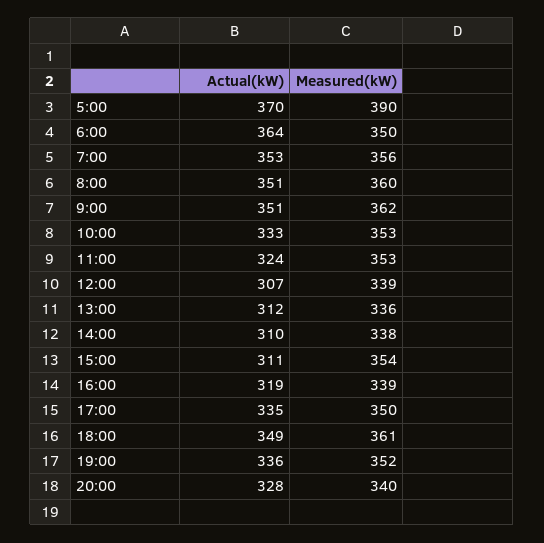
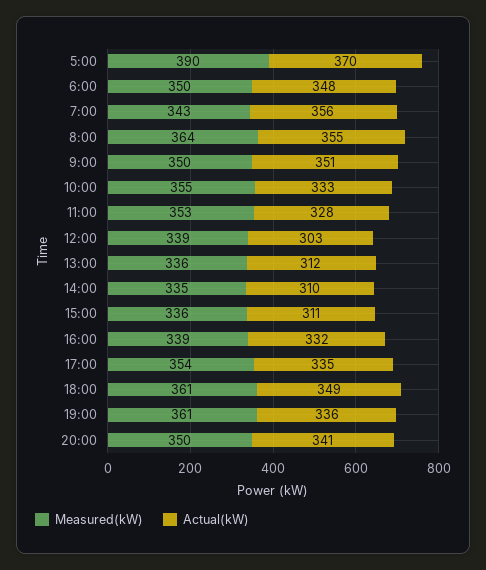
Actual(kW), 6:00: 364 -> 348
Actual(kW), 7:00: 353 -> 356
Measured(kW), 7:00: 356 -> 343
Actual(kW), 8:00: 351 -> 355
Measured(kW), 8:00: 360 -> 364
Measured(kW), 9:00: 362 -> 350
Measured(kW), 10:00: 353 -> 355
Actual(kW), 11:00: 324 -> 328
Actual(kW), 12:00: 307 -> 303
Measured(kW), 14:00: 338 -> 335
Measured(kW), 15:00: 354 -> 336
Actual(kW), 16:00: 319 -> 332
Measured(kW), 17:00: 350 -> 354
Measured(kW), 19:00: 352 -> 361
Actual(kW), 20:00: 328 -> 341
Measured(kW), 20:00: 340 -> 350

